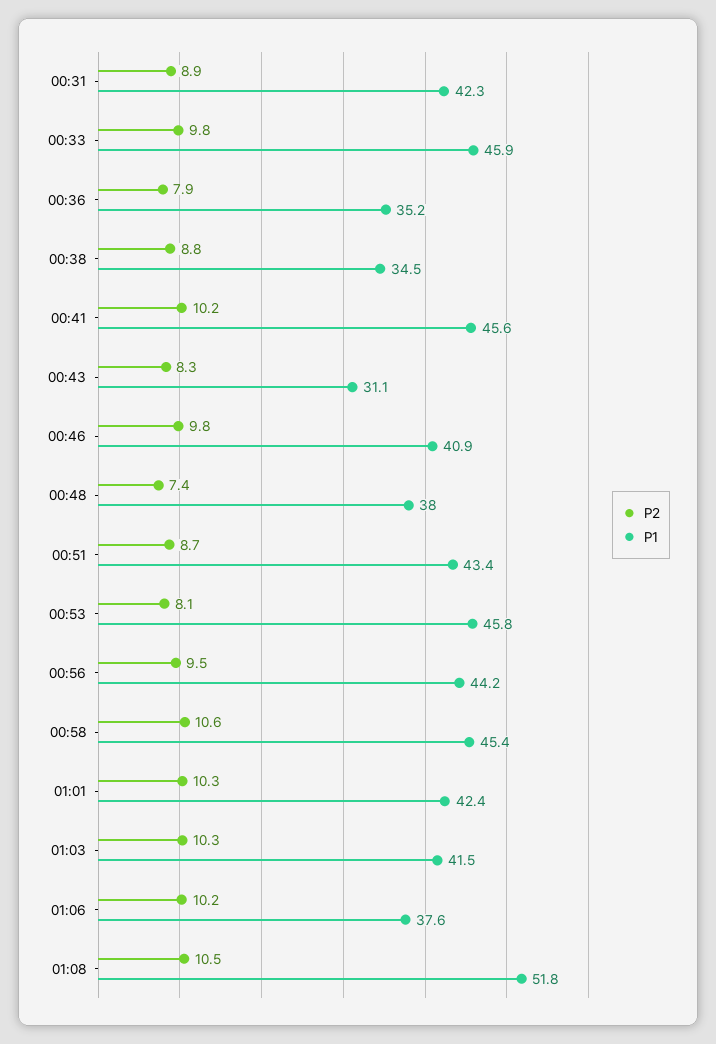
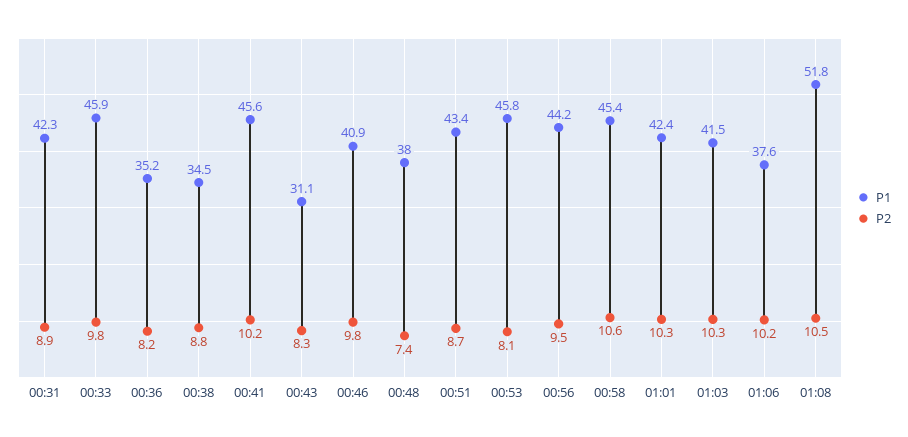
P2, 00:36: 7.9 -> 8.2

